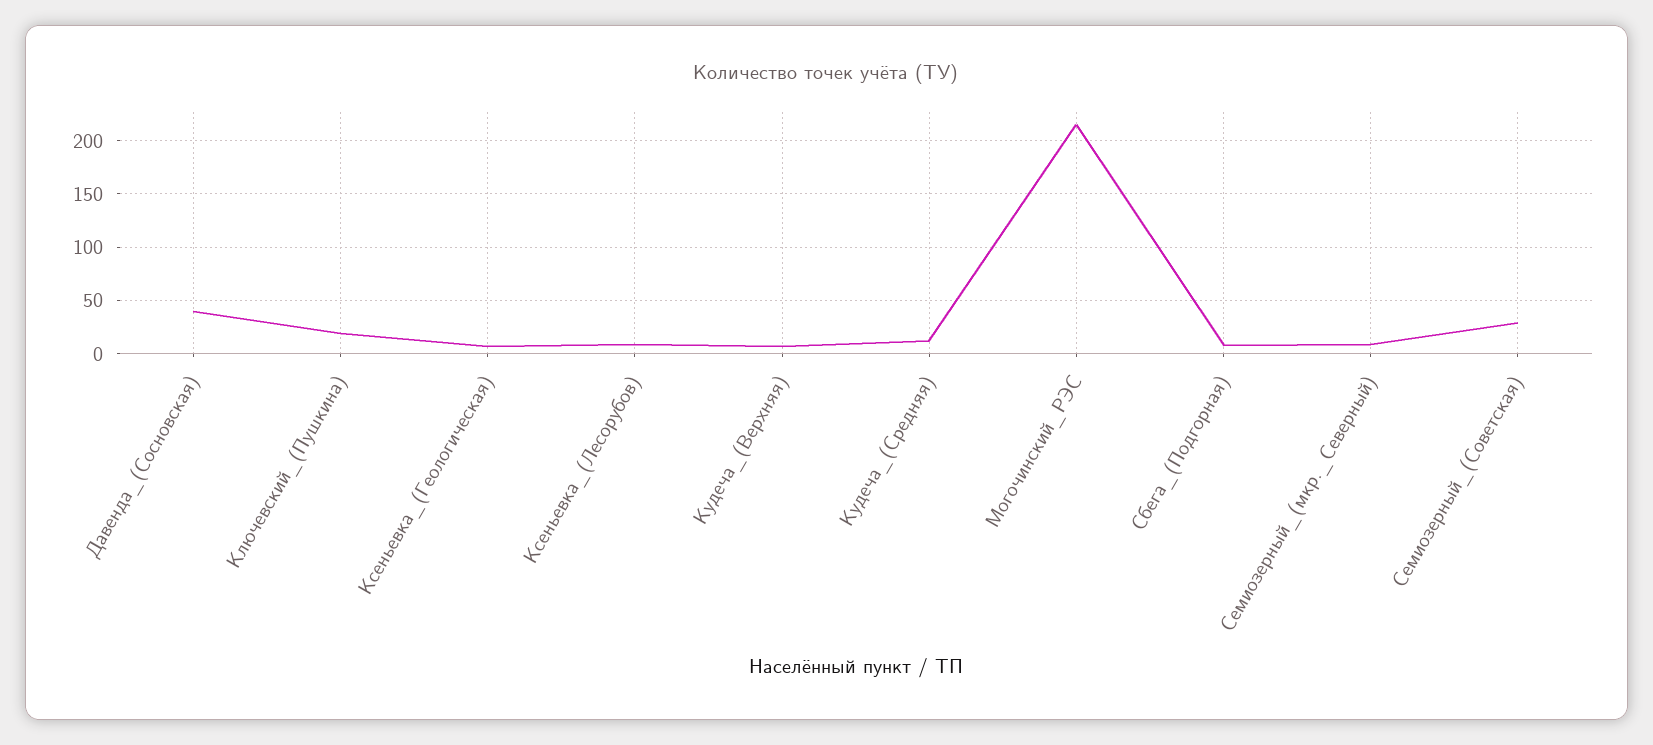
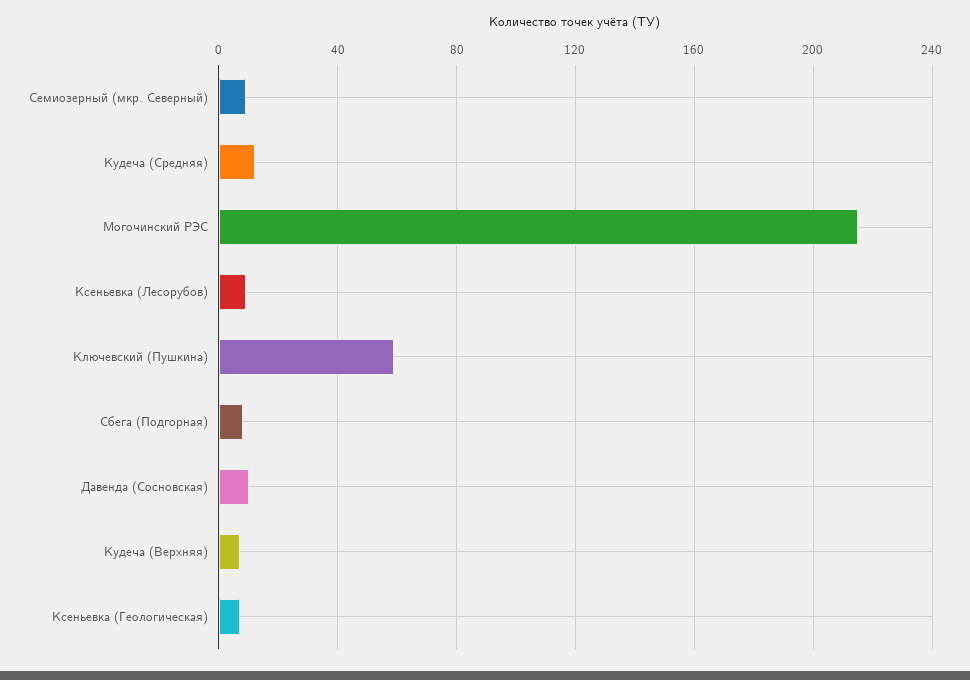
Давенда_(Сосновская): 40 -> 10
Ключевский_(Пушкина): 20 -> 60
Семиозерный_(Советская): 30 -> none

